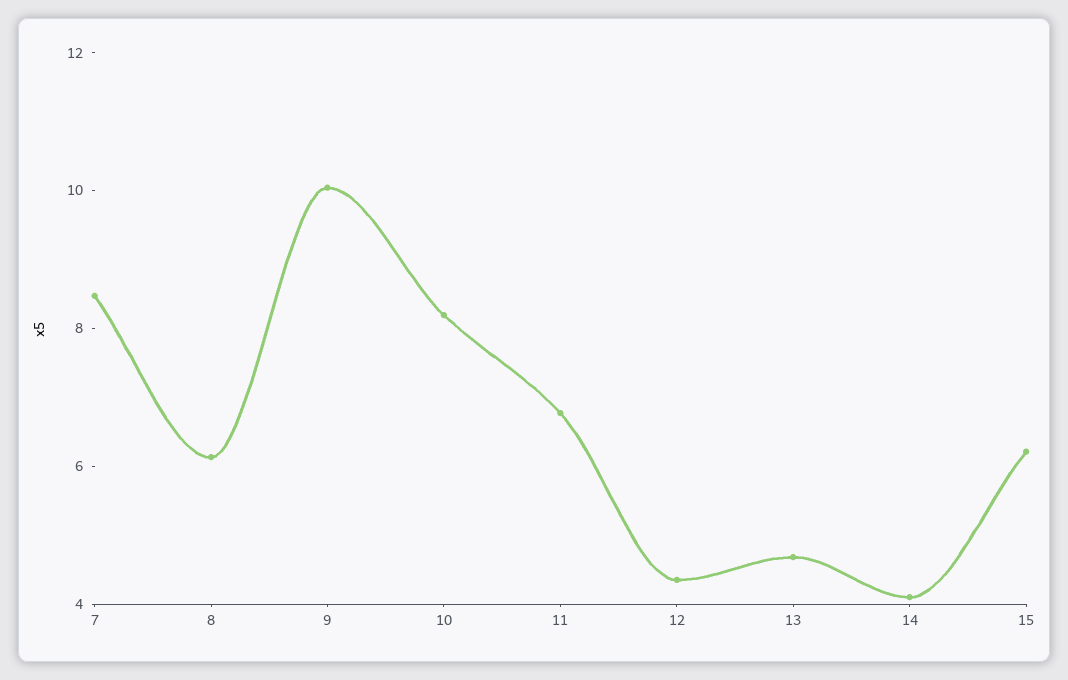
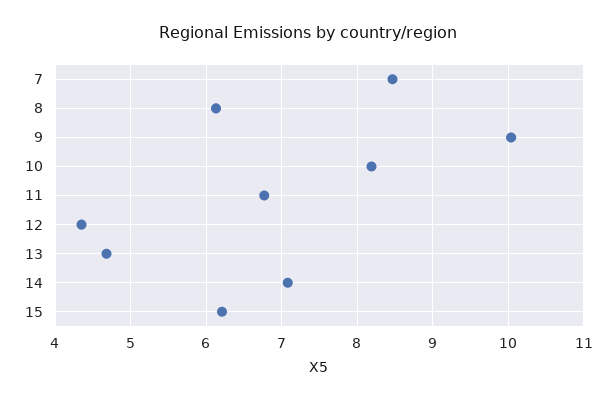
14: 4 -> 7.1

